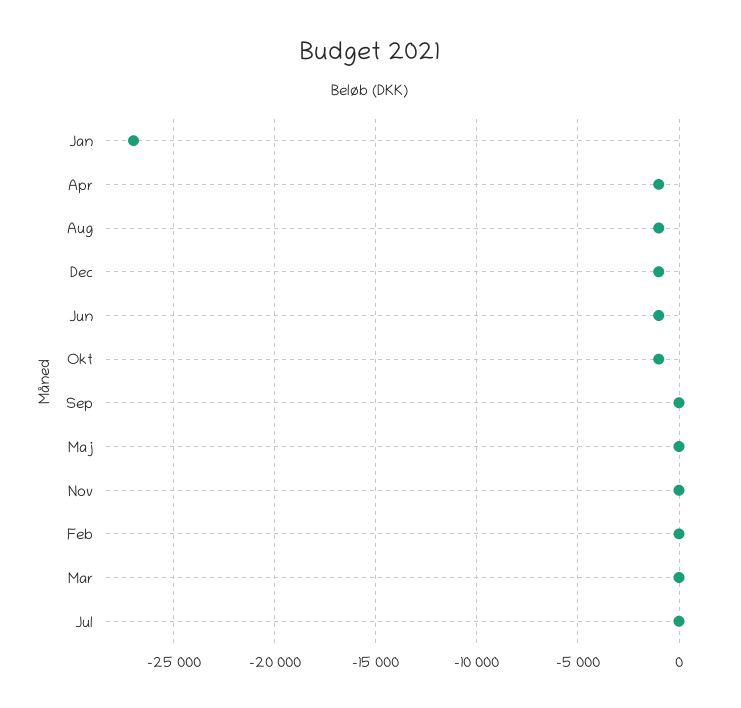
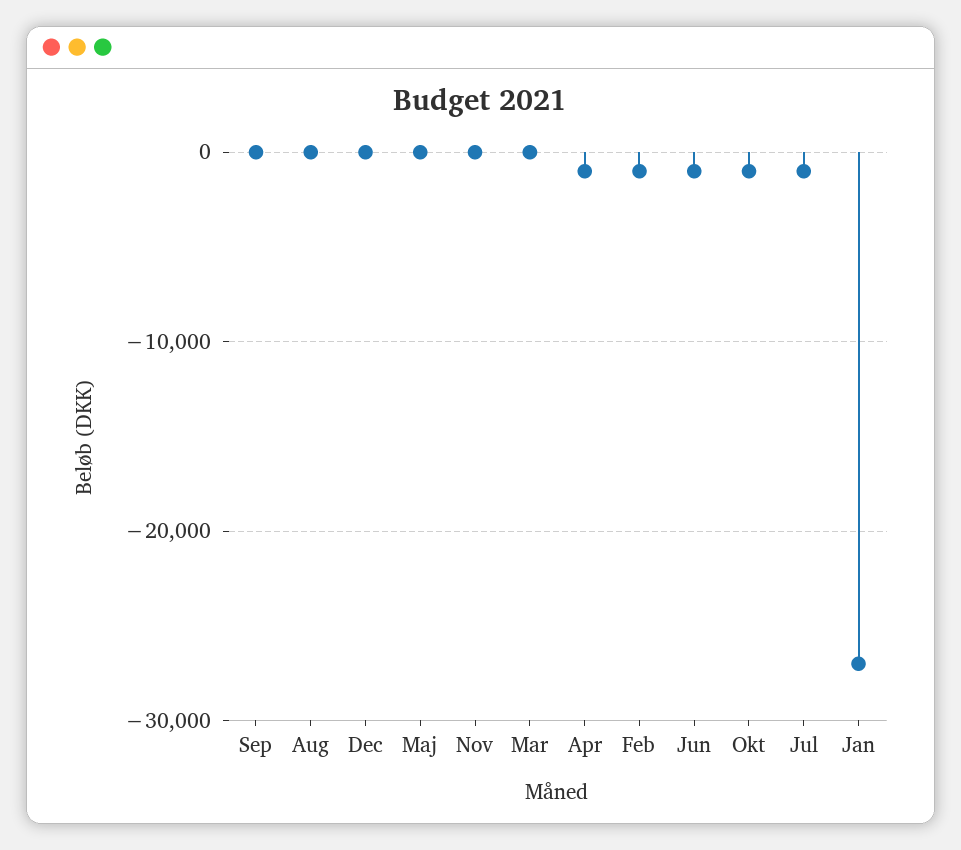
Aug: -1000 -> 0
Dec: -1000 -> 0
Feb: 0 -> -1000
Jul: 0 -> -1000

